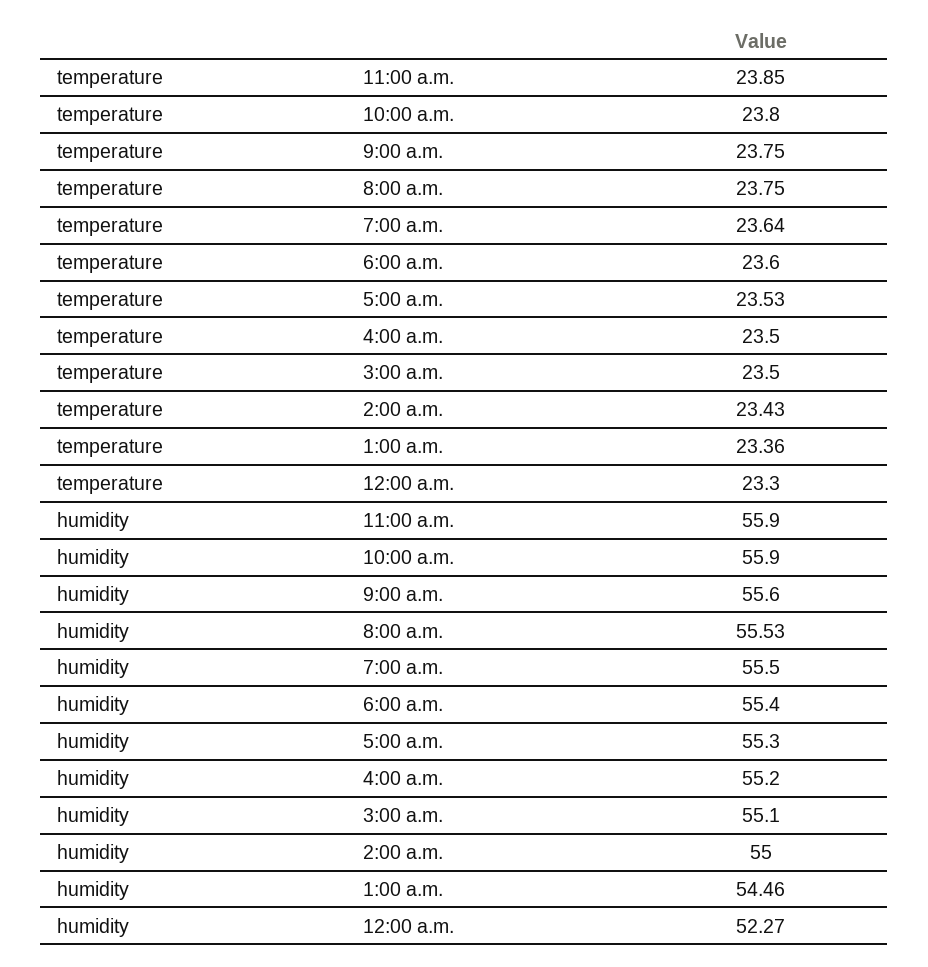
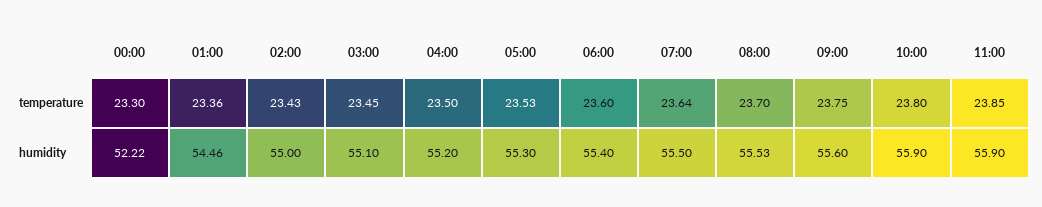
temperature, 8:00 a.m.: 23.75 -> 23.7
temperature, 3:00 a.m.: 23.5 -> 23.45
humidity, 12:00 a.m.: 52.27 -> 52.22

